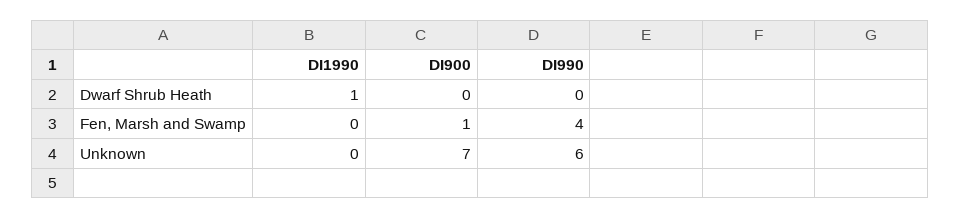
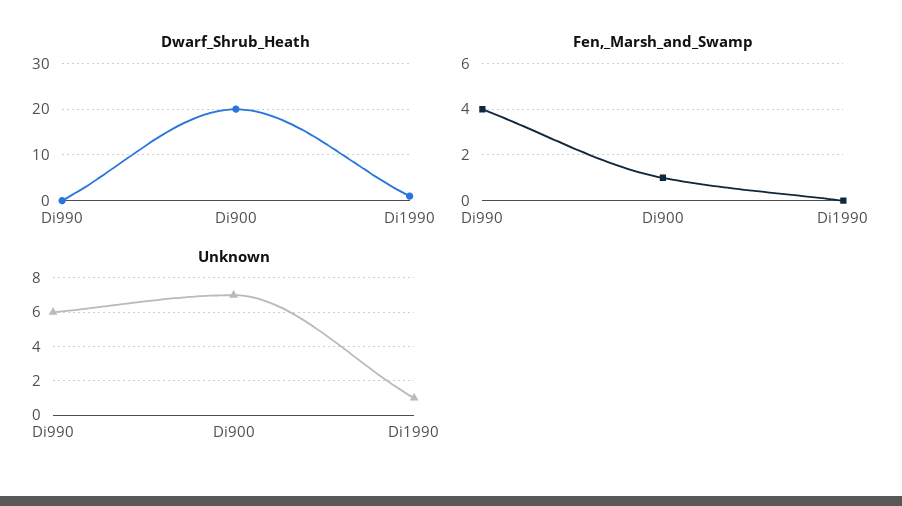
Dwarf Shrub Heath, DI900: 0 -> 20
Unknown, DI1990: 0 -> 1

